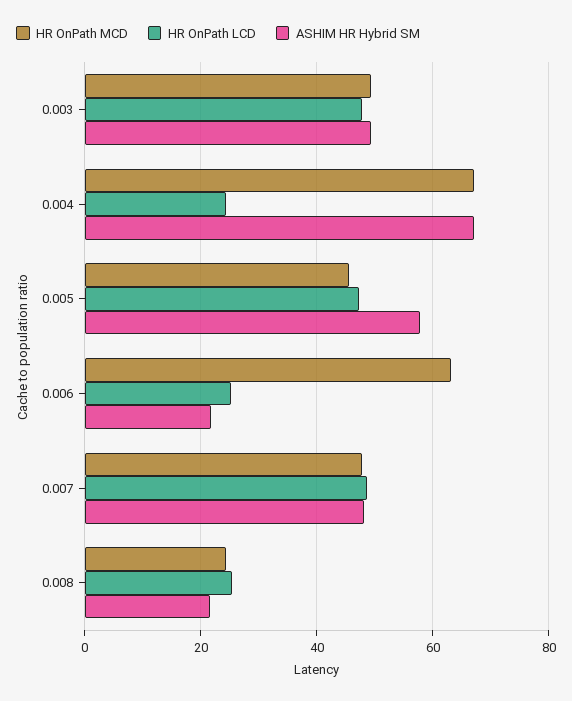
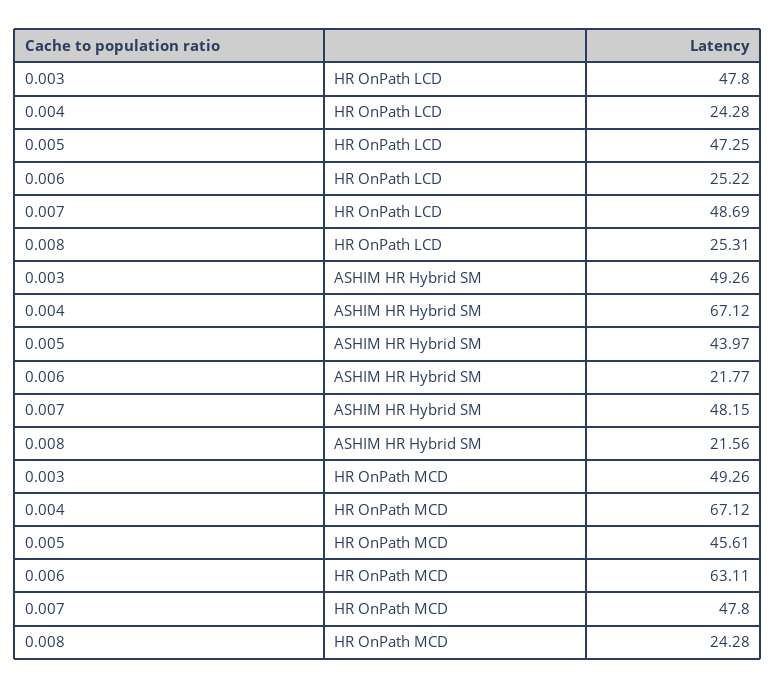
ASHIM HR Hybrid SM, 0.005: 58 -> 43.97

